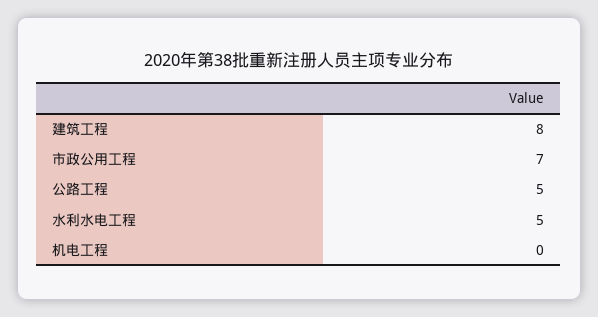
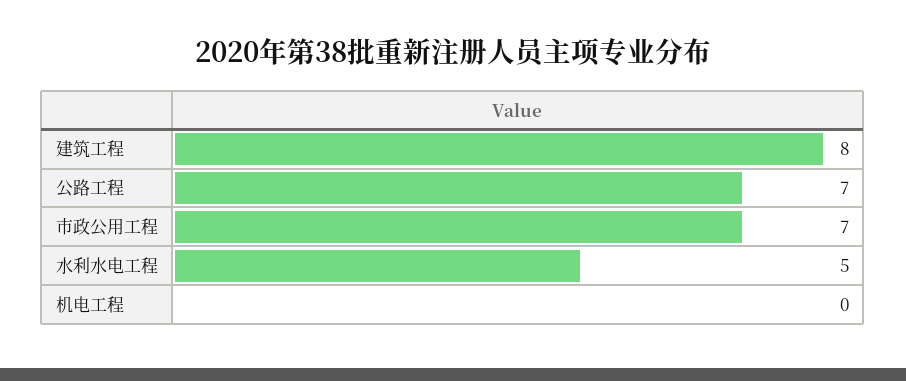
公路工程: 5 -> 7

